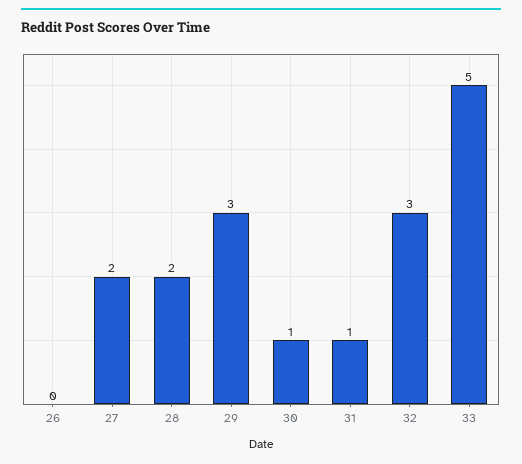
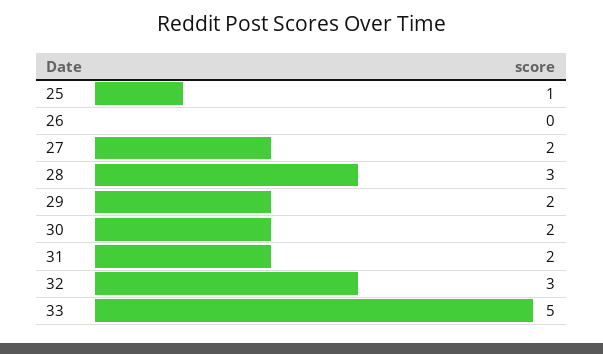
28: 2 -> 3
29: 3 -> 2
30: 1 -> 2
31: 1 -> 2
25: none -> 1

